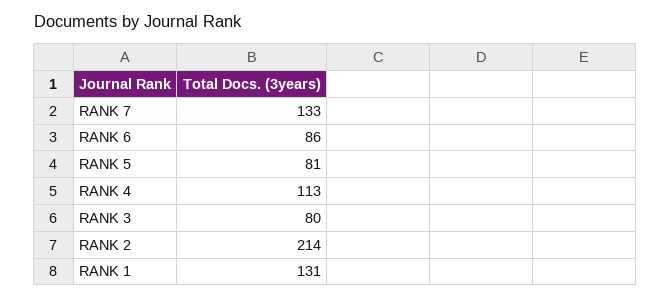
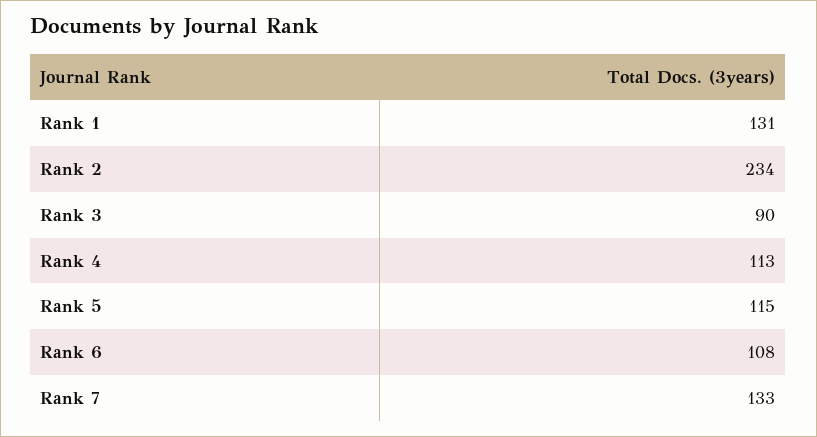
RANK 6: 86 -> 108
RANK 5: 81 -> 115
RANK 3: 80 -> 90
RANK 2: 214 -> 234

